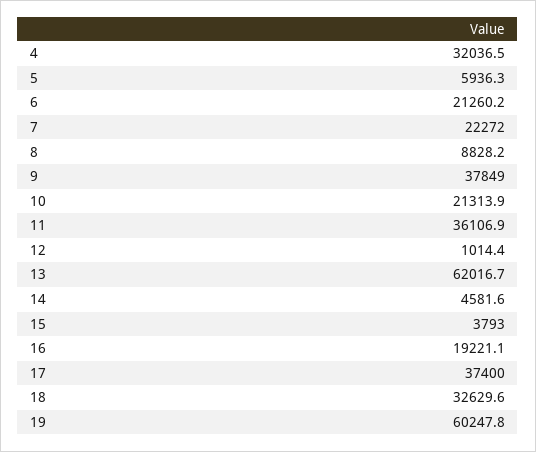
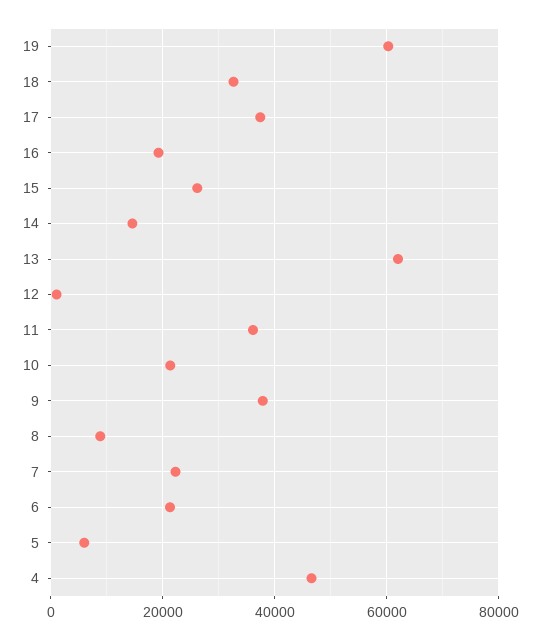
4: 32036.5 -> 46000
14: 4581.6 -> 14000
15: 3793 -> 26000

